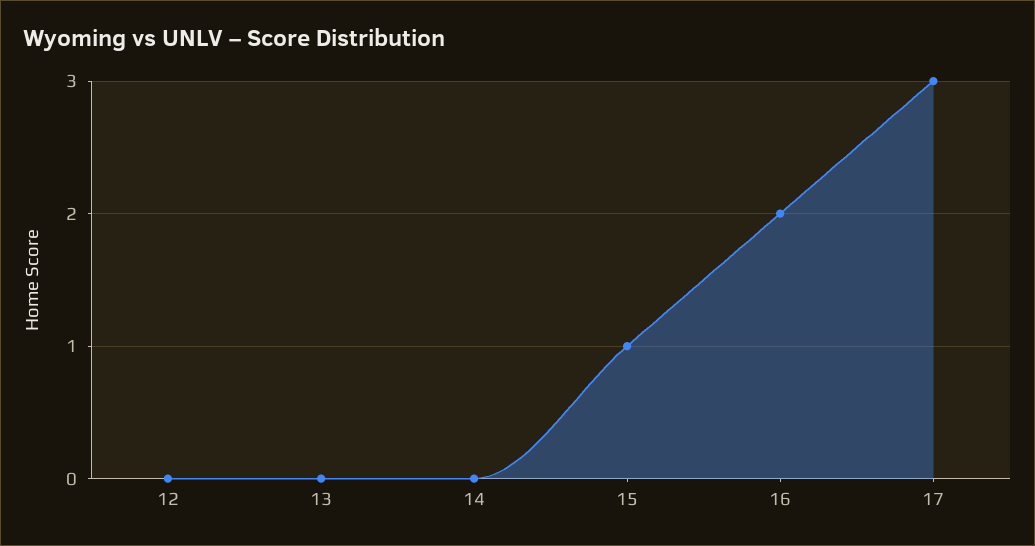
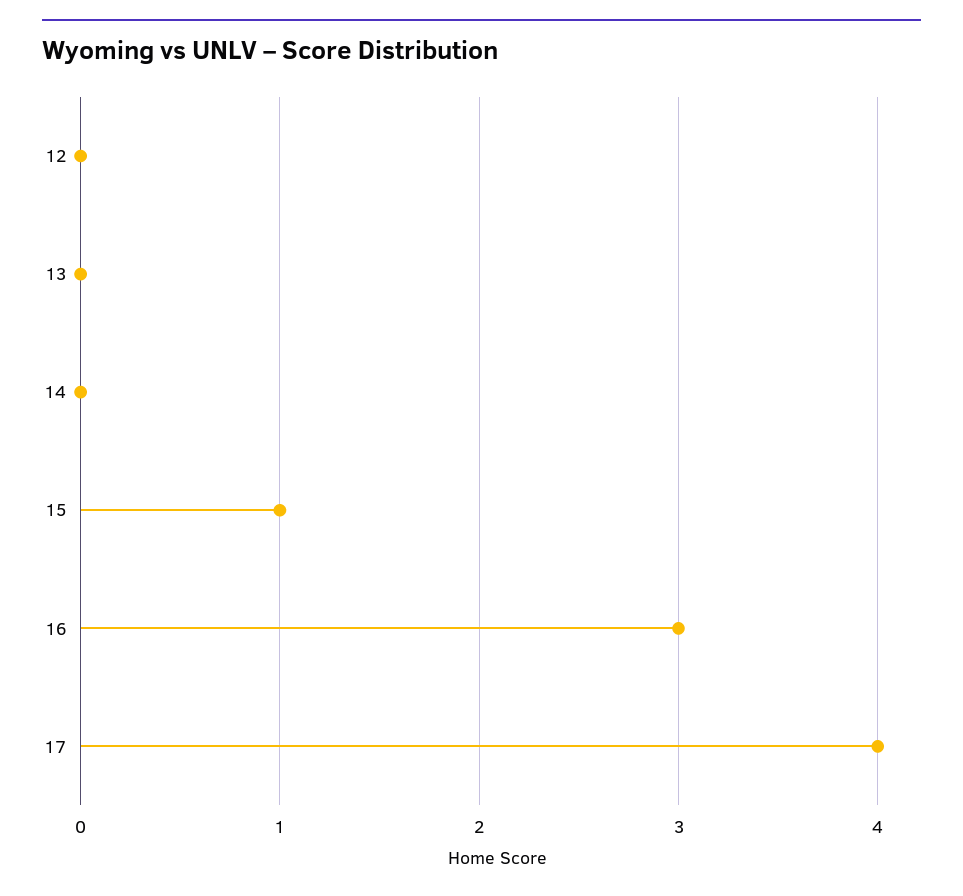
16: 2 -> 3
17: 3 -> 4

